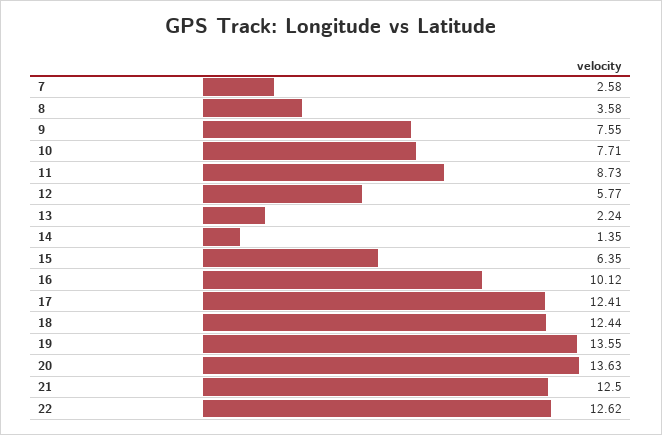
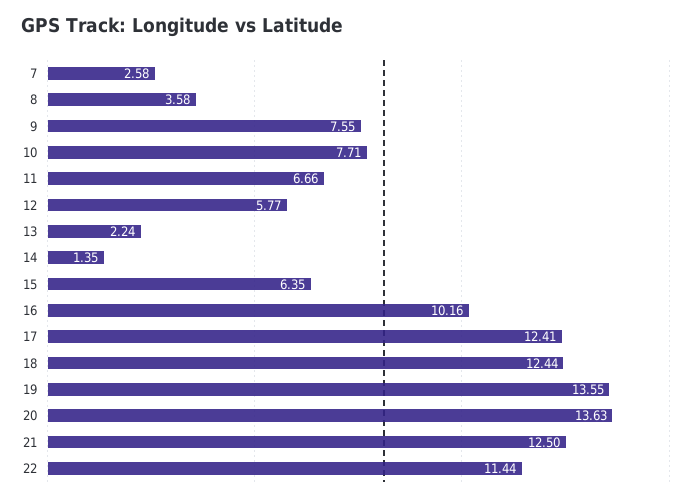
11: 8.73 -> 6.66
16: 10.12 -> 10.16
22: 12.62 -> 11.44

